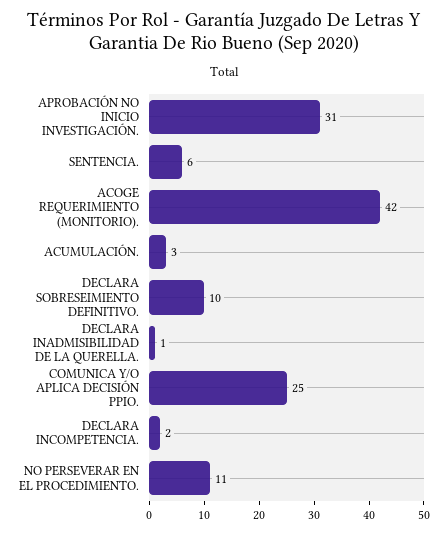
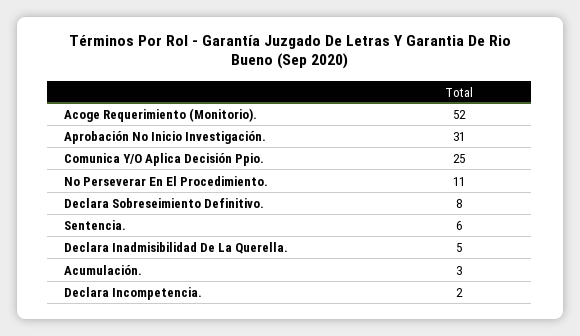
ACOGE REQUERIMIENTO (MONITORIO).: 42 -> 52
DECLARA SOBRESEIMIENTO DEFINITIVO.: 10 -> 8
DECLARA INADMISIBILIDAD DE LA QUERELLA.: 1 -> 5

